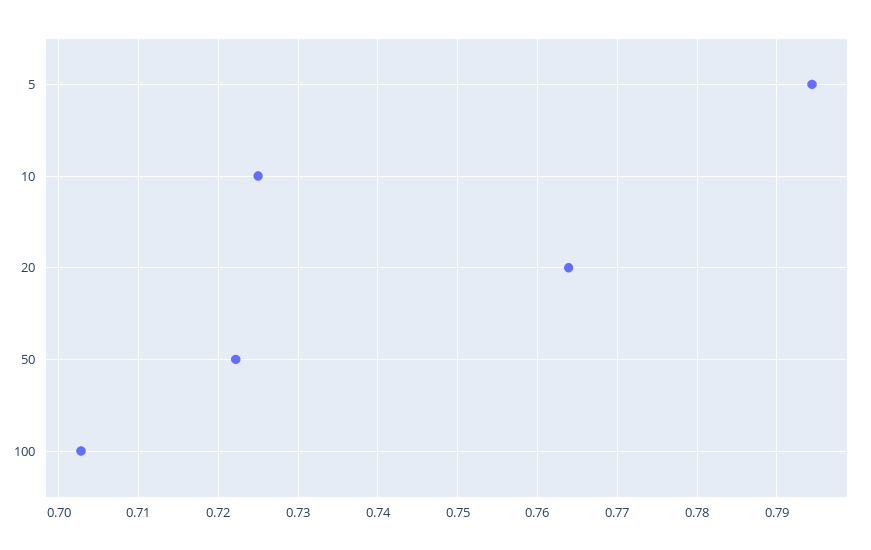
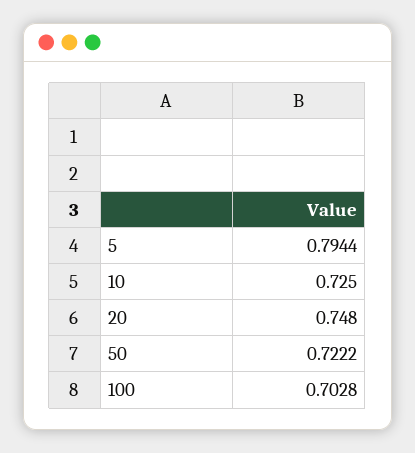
20: 0.764 -> 0.748

